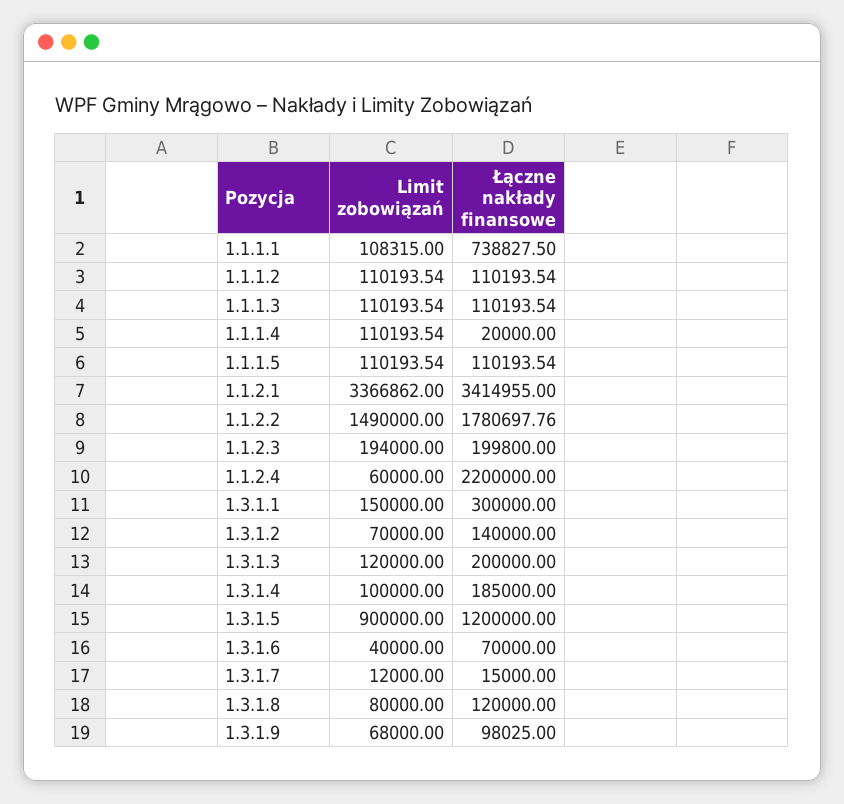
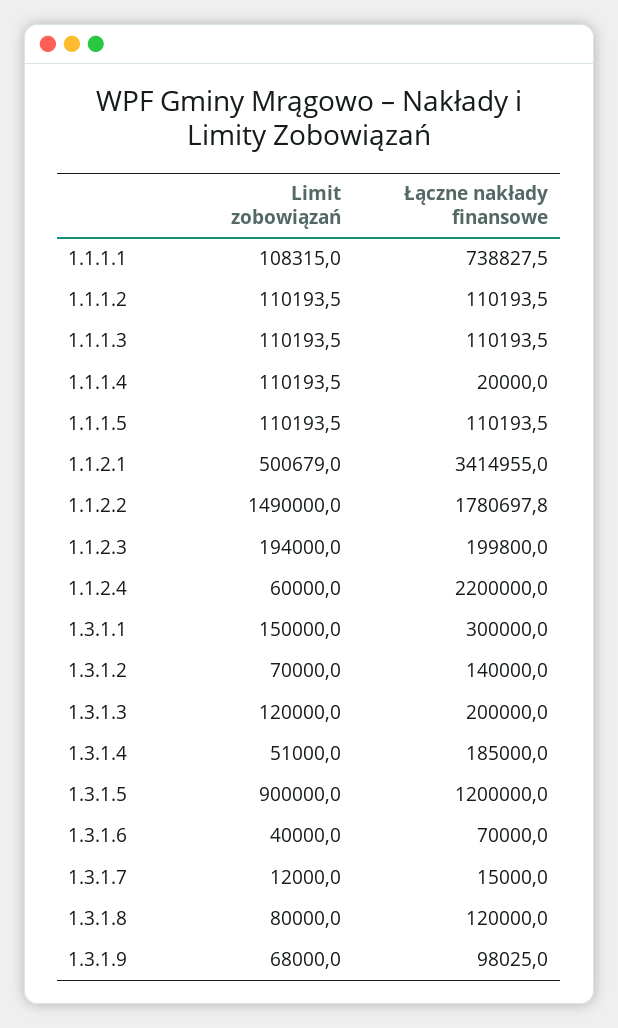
Limit zobowiązań, 1.1.2.1: 3366862 -> 500679
Limit zobowiązań, 1.3.1.4: 100000 -> 51000

